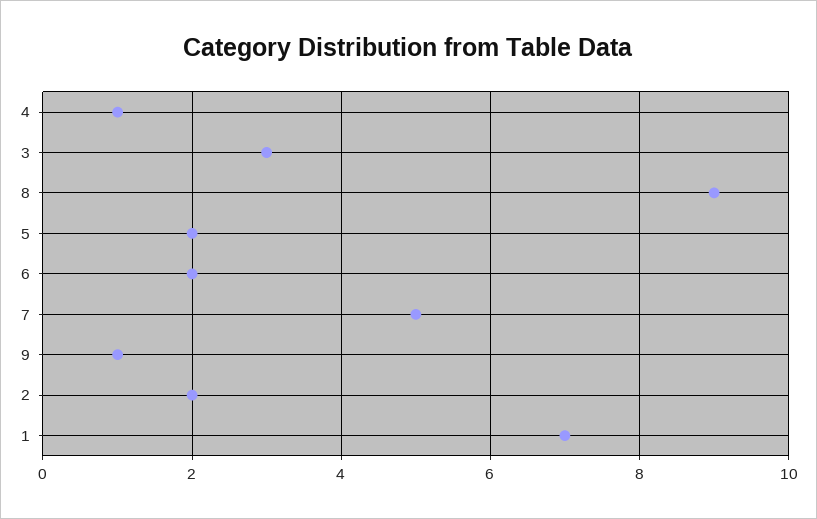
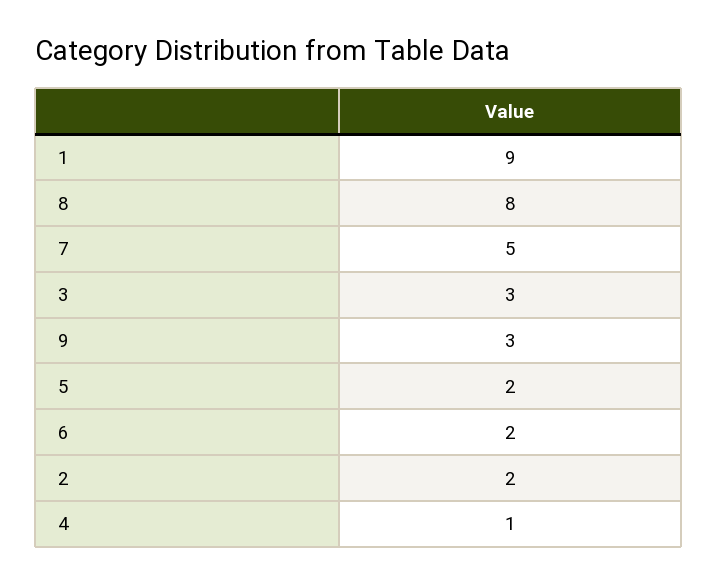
8: 9 -> 8
9: 1 -> 3
1: 7 -> 9

